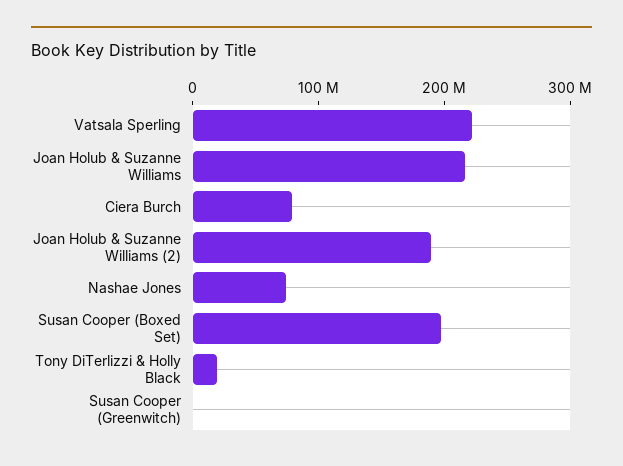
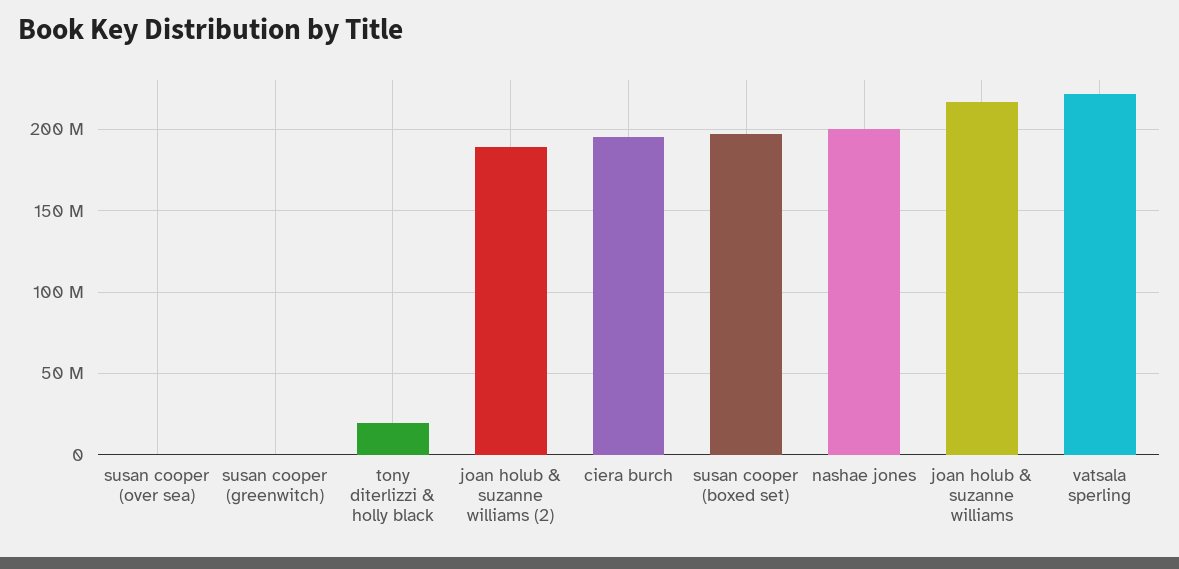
Ciera Burch: 80000000 -> 195000000
Nashae Jones: 80000000 -> 200000000
susan cooper (over sea): none -> 0

